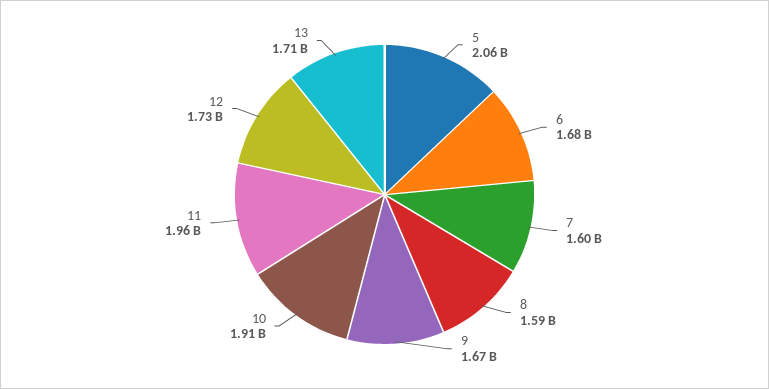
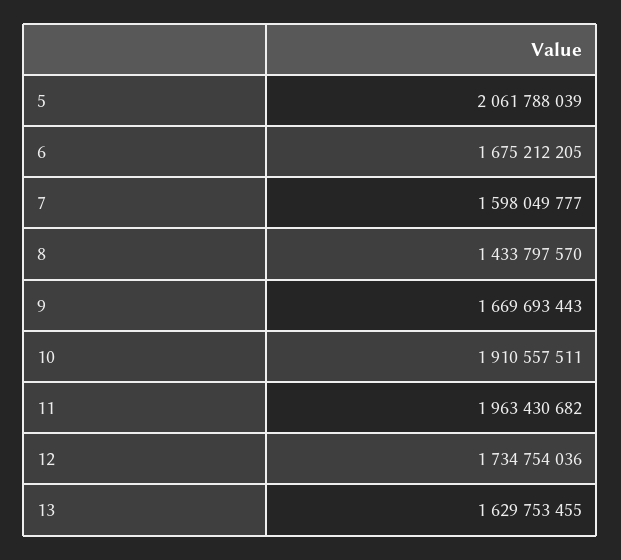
8: 1590000000 -> 1433797570
13: 1710000000 -> 1629753455

